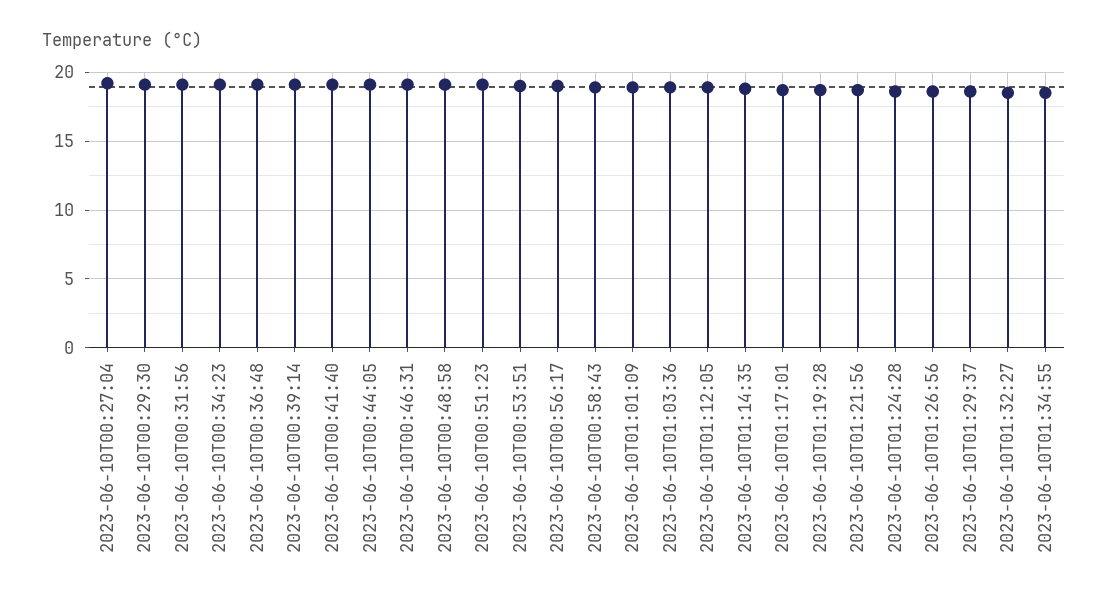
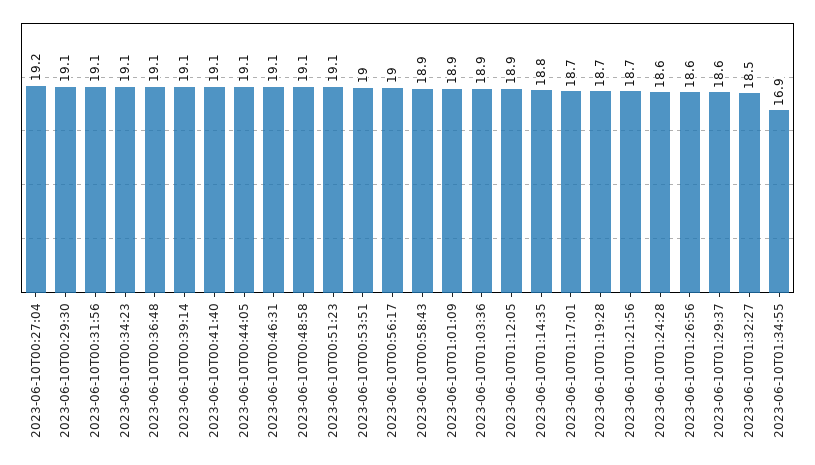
2023-06-10T01:34:55: 18.5 -> 16.9

